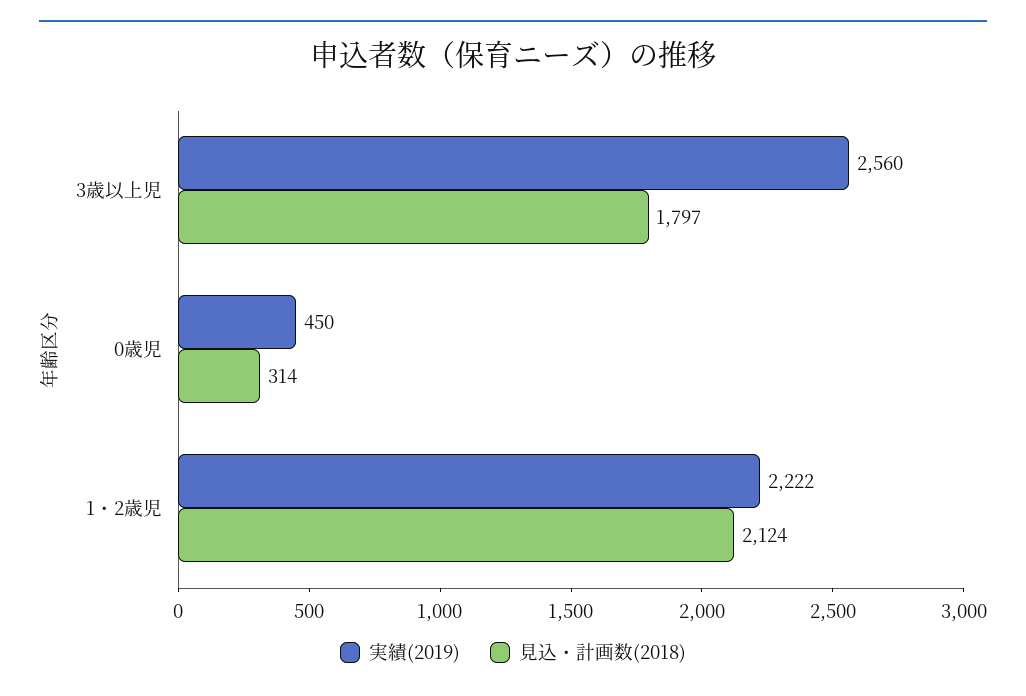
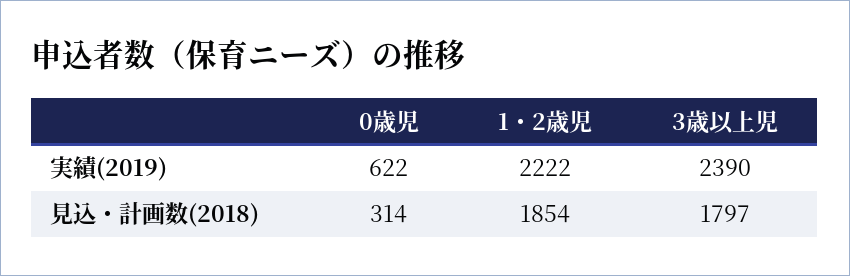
実績(2019), 3歳以上児: 2560 -> 2390
実績(2019), 0歳児: 450 -> 622
見込・計画数(2018), 1・2歳児: 2124 -> 1854

